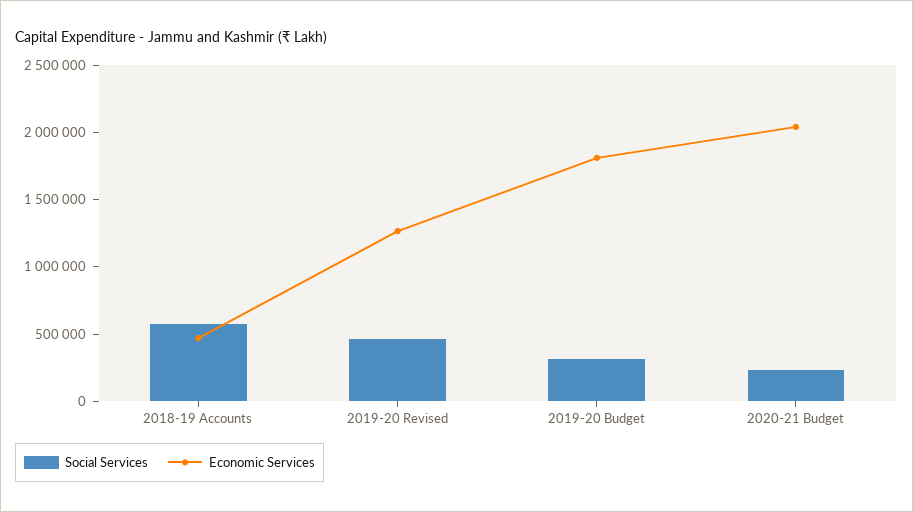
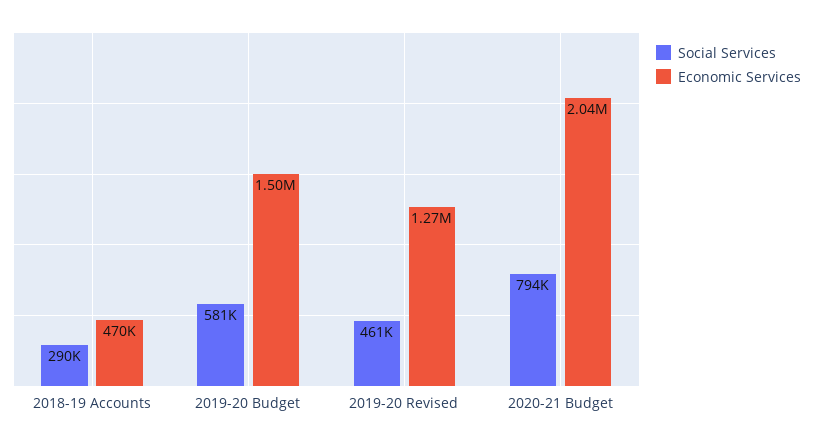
Social Services, 2018-19 Accounts: 600000 -> 290000
Social Services, 2019-20 Budget: 300000 -> 581000
Economic Services, 2019-20 Budget: 1800000 -> 1500000
Social Services, 2020-21 Budget: 200000 -> 794000

